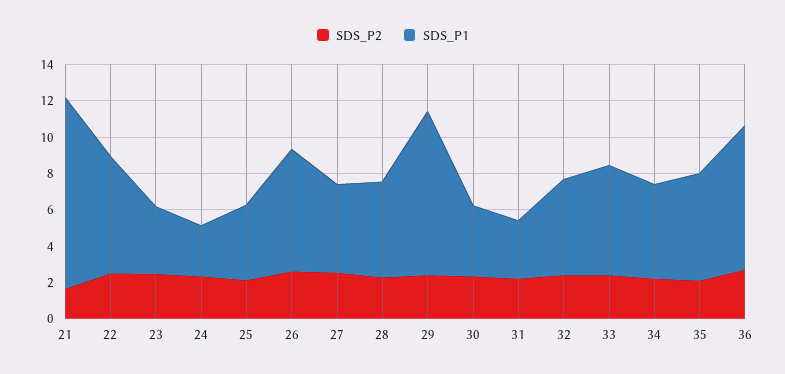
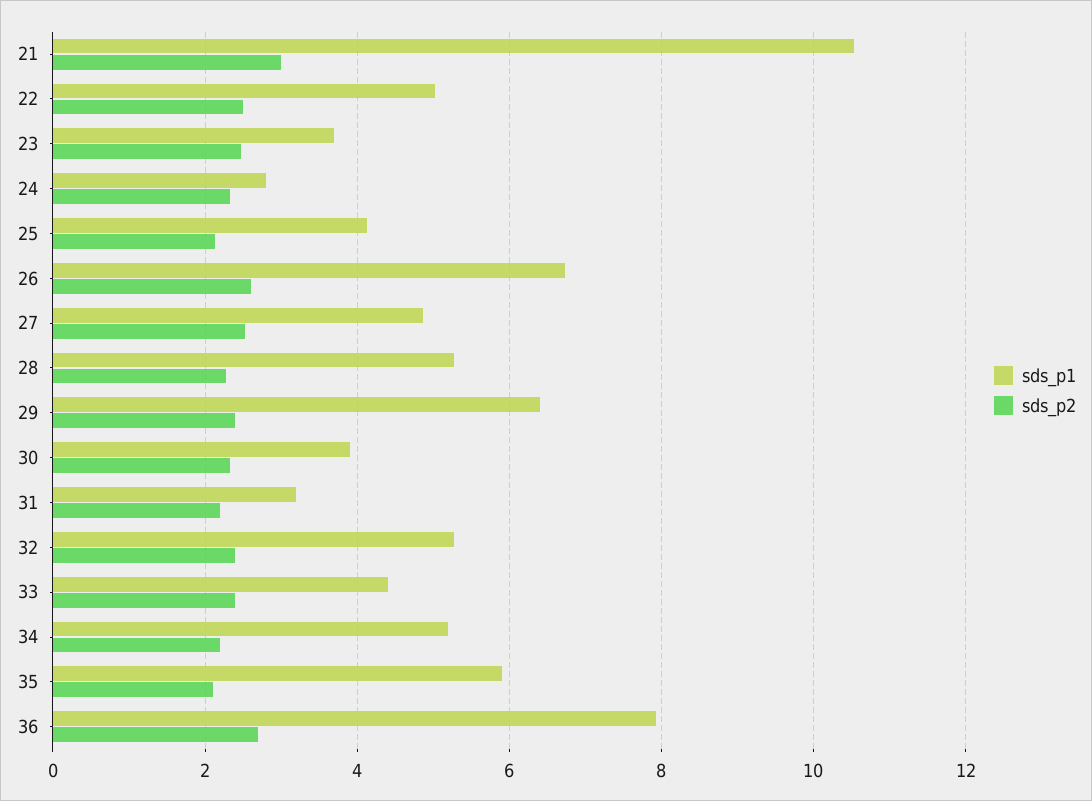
SDS_P2, 21: 1.5 -> 3
SDS_P1, 22: 6.5 -> 5
SDS_P1, 29: 9 -> 6.4
SDS_P1, 33: 6 -> 4.4

